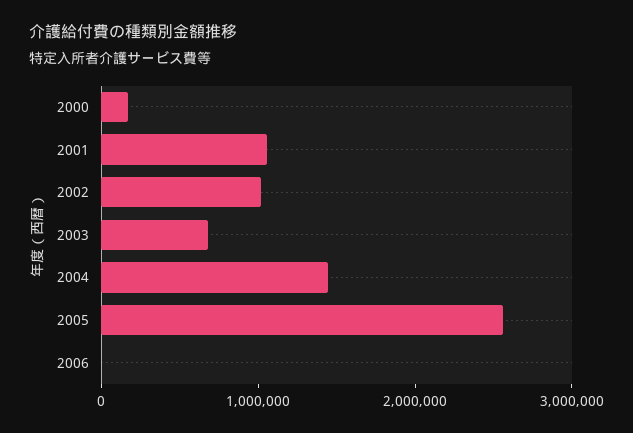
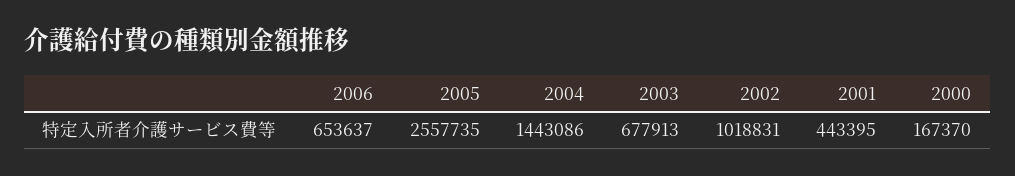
2001: 1000000 -> 443395
2006: 0 -> 653637

